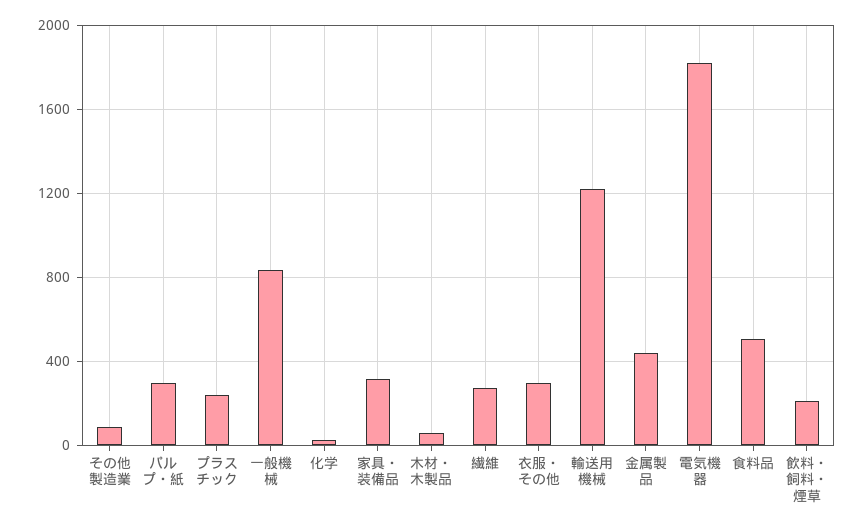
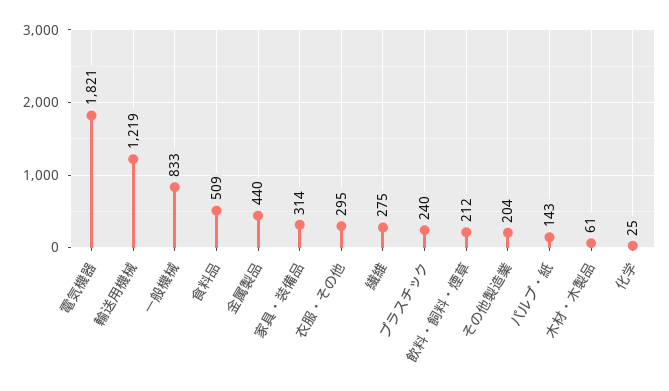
その他製造業: 100 -> 204
パルプ・紙: 300 -> 143

